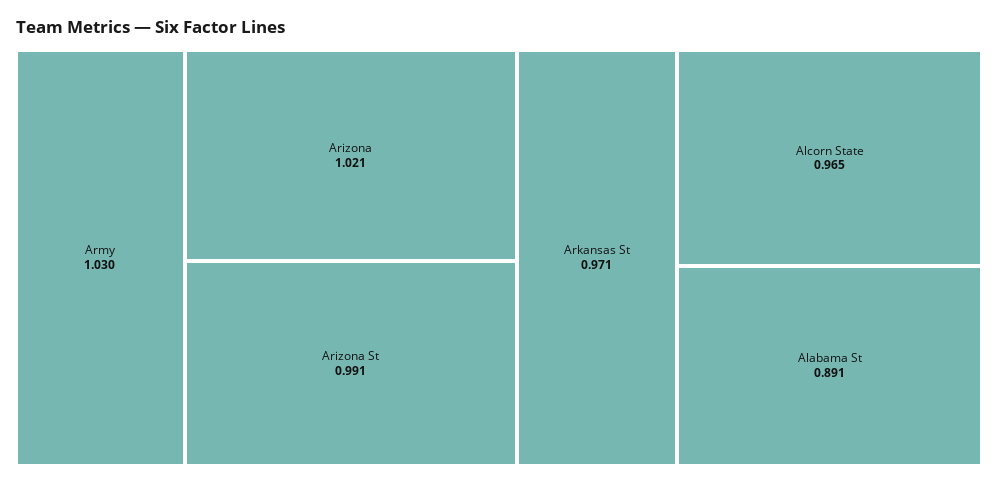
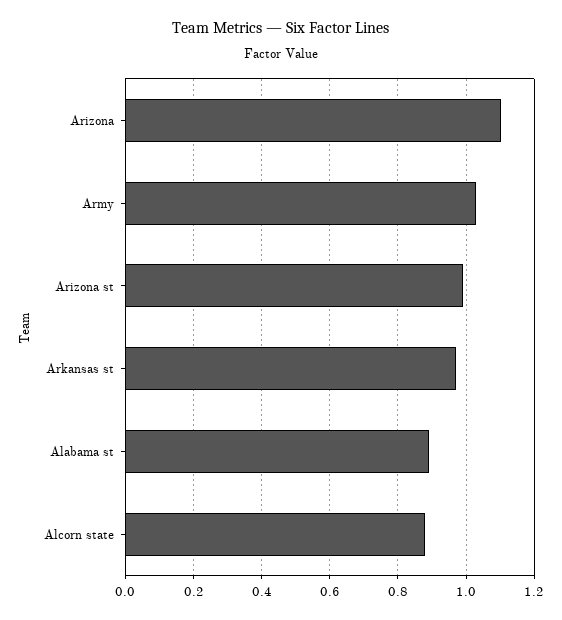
Arizona: 1.021 -> 1.1
Alcorn State: 0.965 -> 0.88

